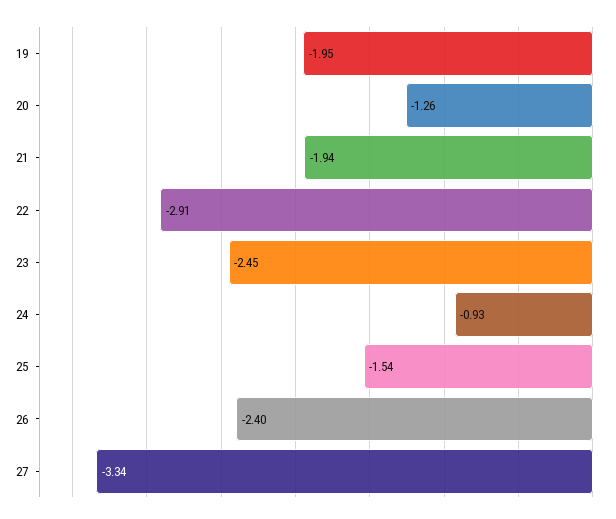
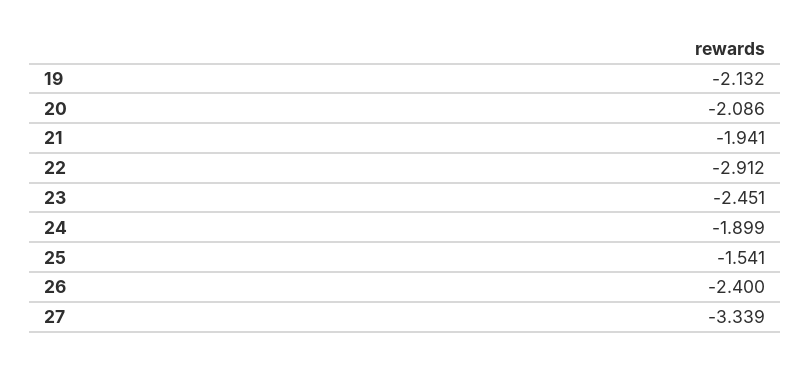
19: -1.95 -> -2.132
20: -1.26 -> -2.086
24: -0.93 -> -1.899

